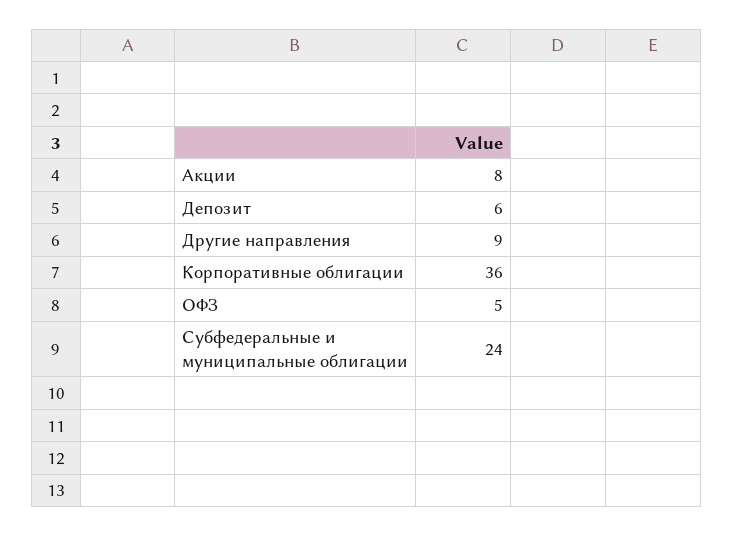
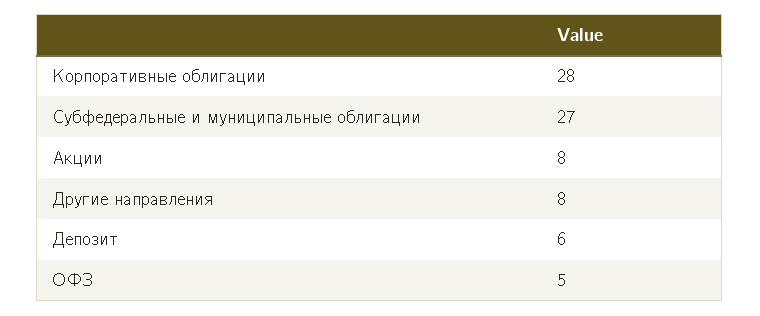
Другие направления: 9 -> 8
Корпоративные облигации: 36 -> 28
Субфедеральные и муниципальные облигации: 24 -> 27

